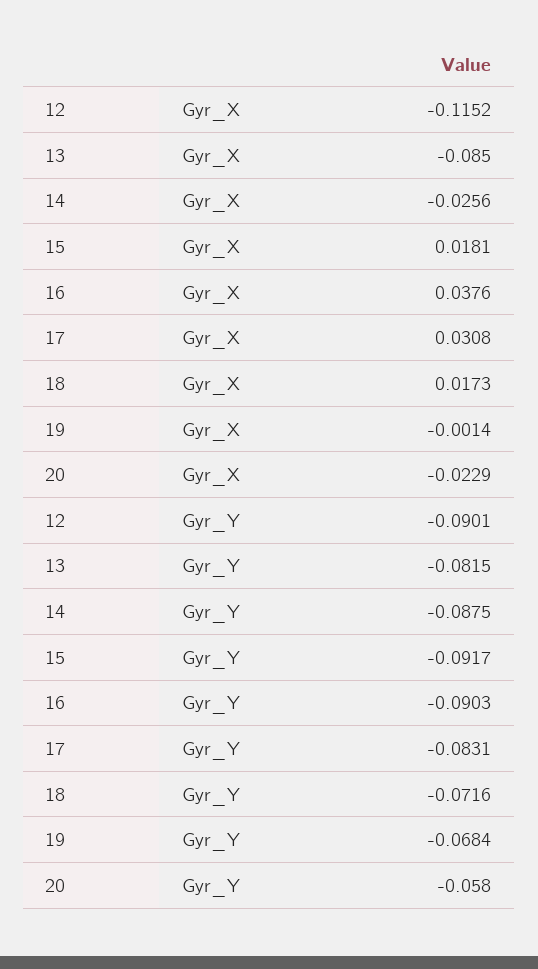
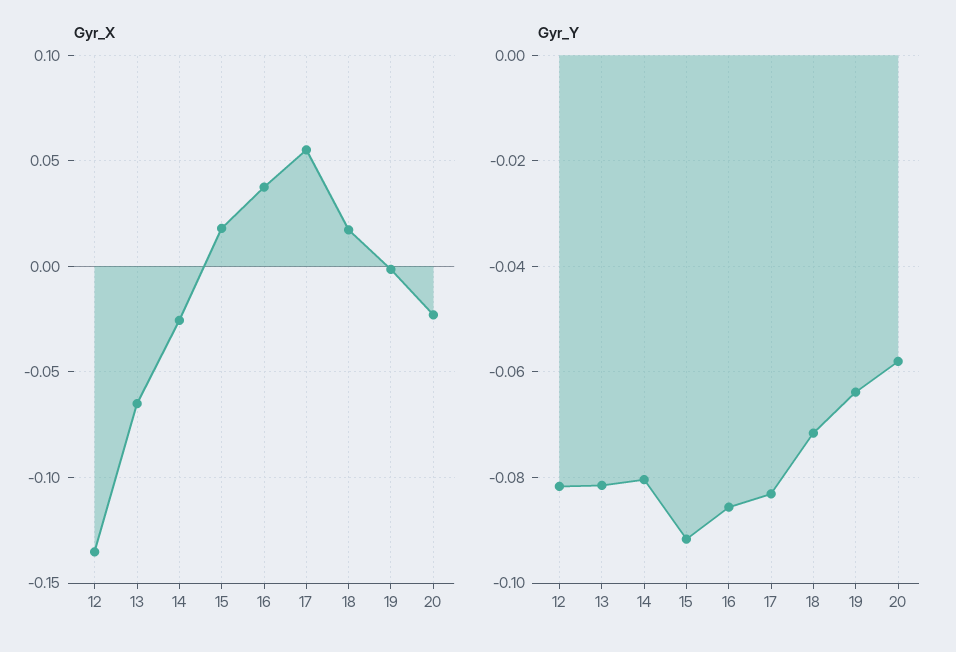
Gyr_X, 12: -0.1152 -> -0.135
Gyr_X, 13: -0.085 -> -0.065
Gyr_X, 17: 0.0308 -> 0.055
Gyr_Y, 12: -0.0901 -> -0.082
Gyr_Y, 14: -0.0875 -> -0.08
Gyr_Y, 16: -0.0903 -> -0.086
Gyr_Y, 19: -0.0684 -> -0.064

